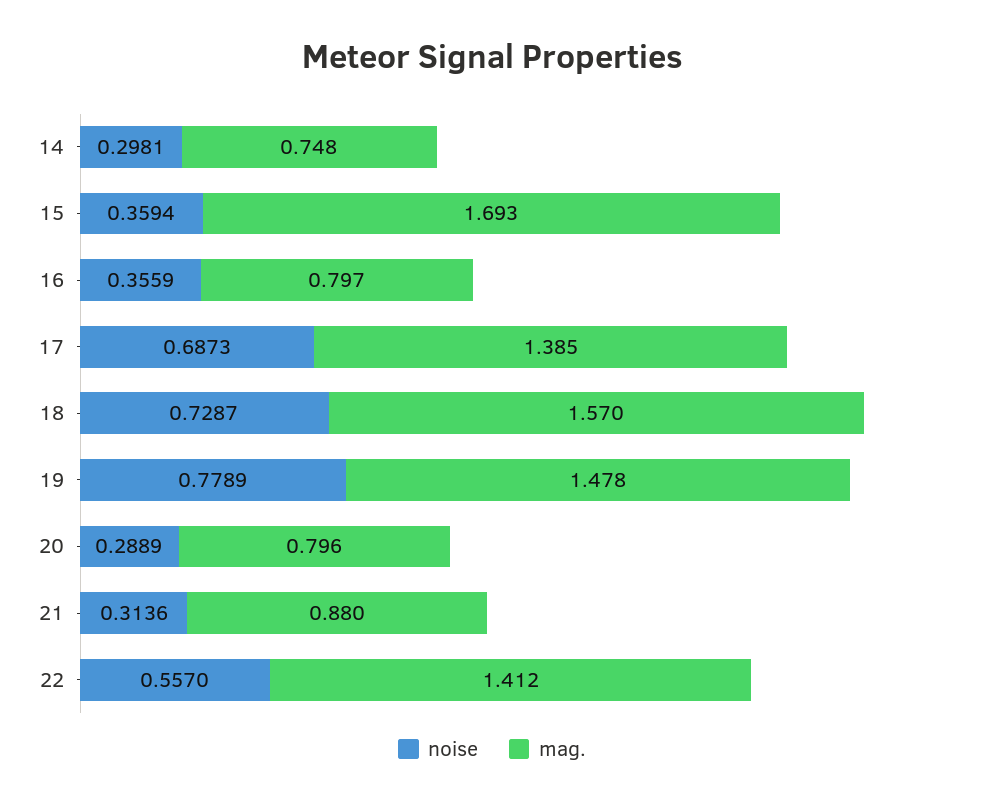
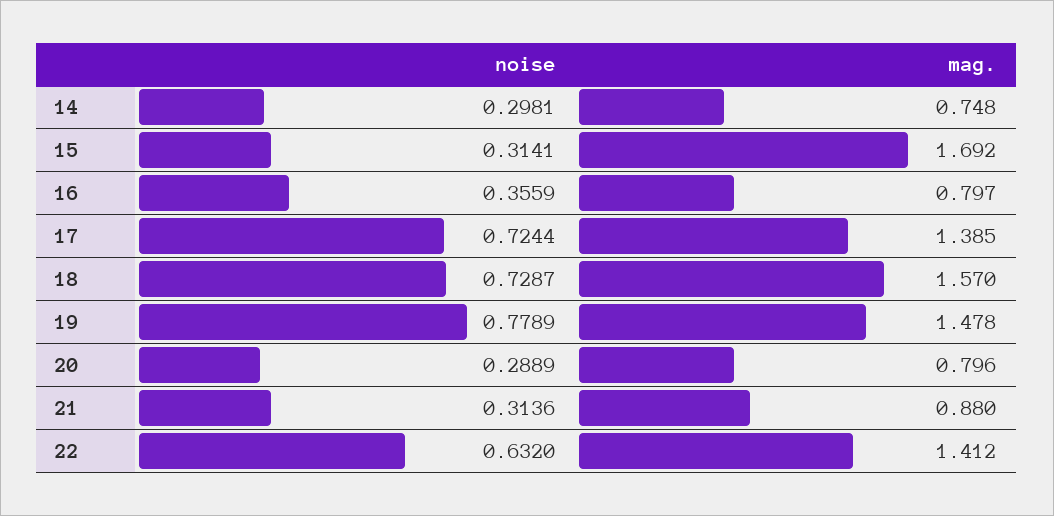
noise, 15: 0.3594 -> 0.3141
mag., 15: 1.693 -> 1.692
noise, 17: 0.6873 -> 0.7244
noise, 22: 0.557 -> 0.632

